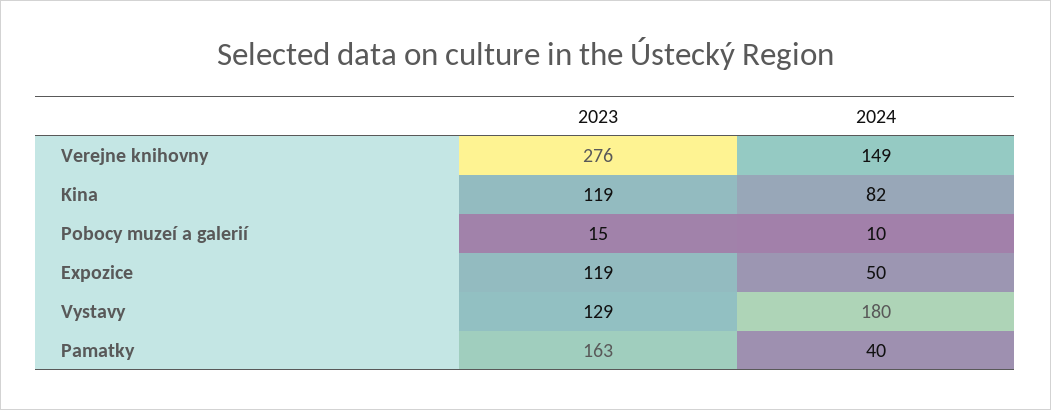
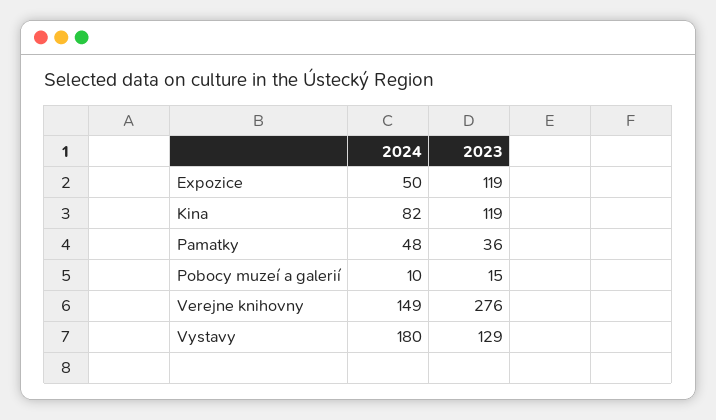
2023, Pamatky: 163 -> 36
2024, Pamatky: 40 -> 48

